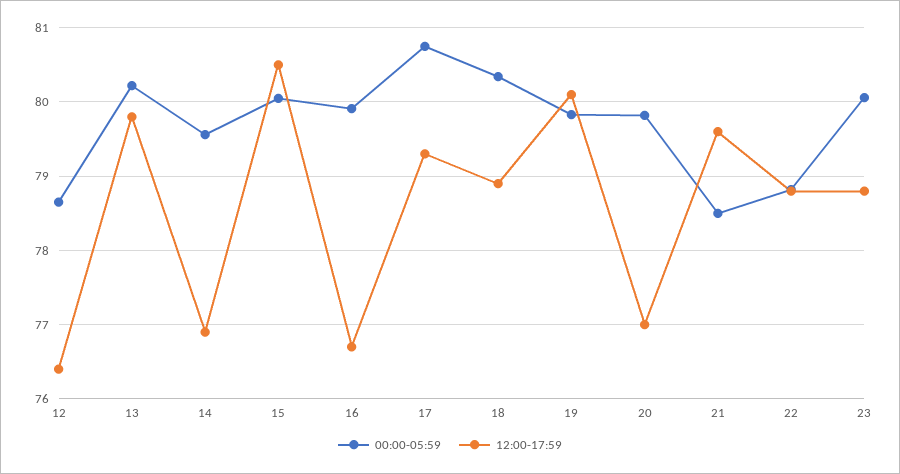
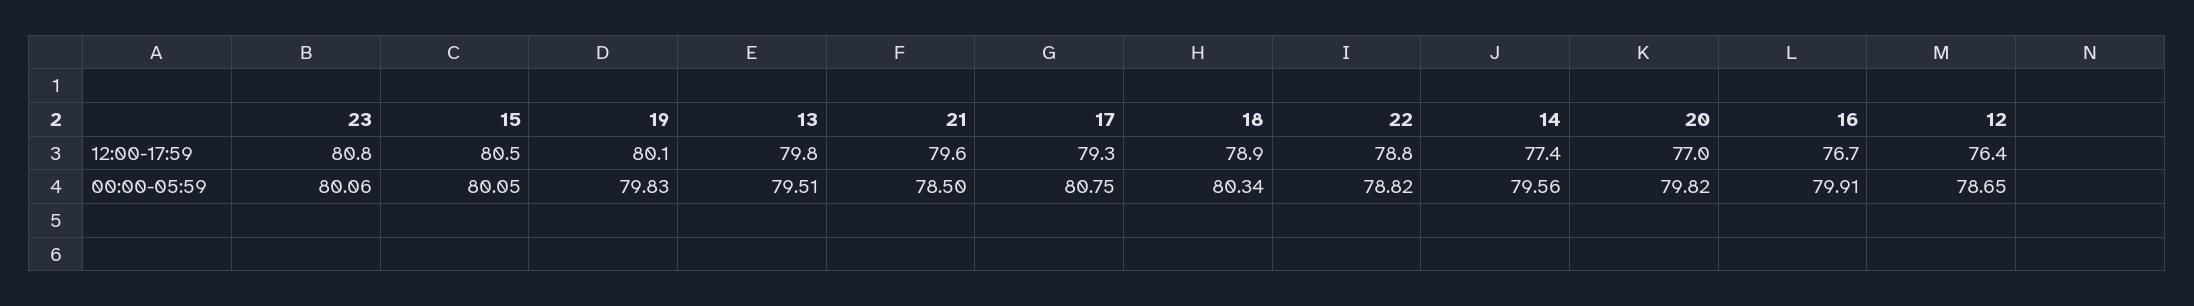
00:00-05:59, 13: 80.2 -> 79.51
12:00-17:59, 14: 76.9 -> 77.4
12:00-17:59, 23: 78.8 -> 80.8

